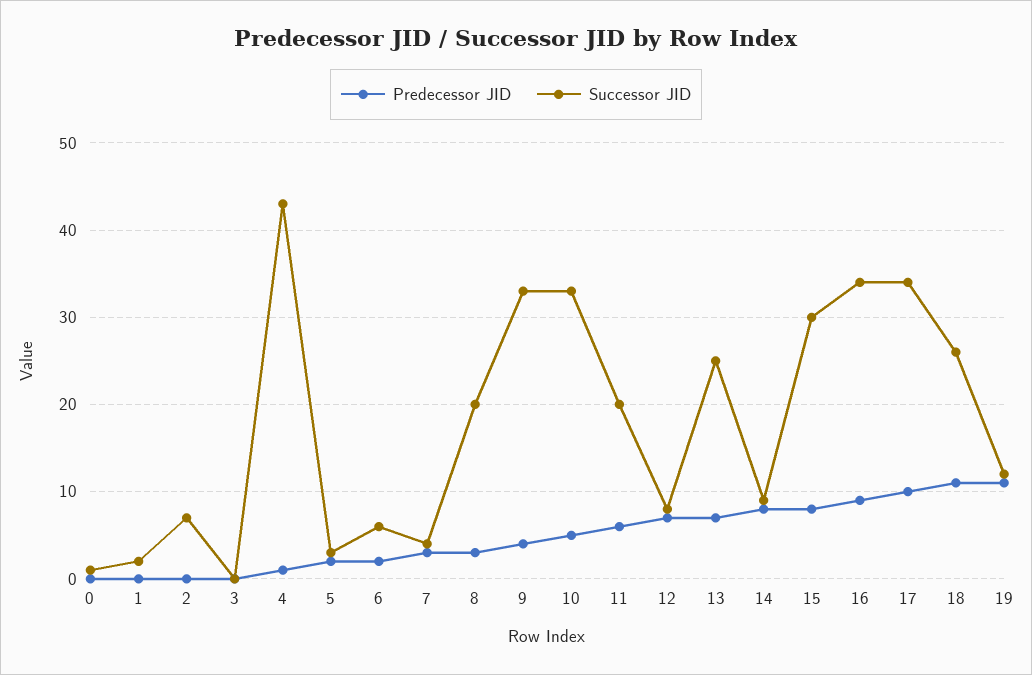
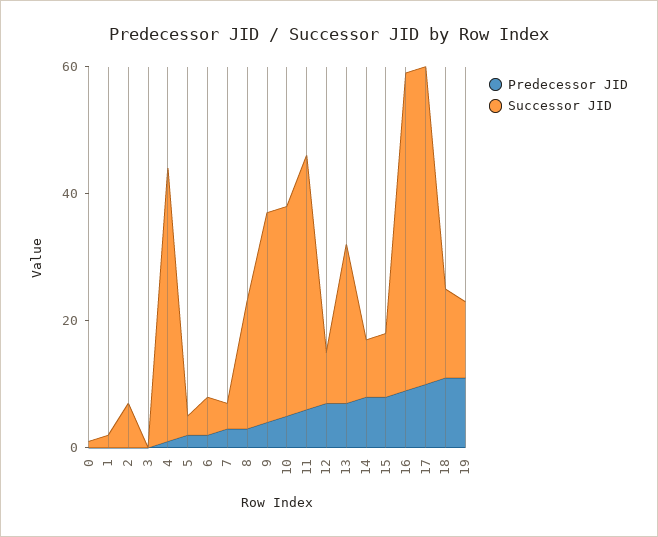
Successor JID, 11: 20 -> 40
Successor JID, 15: 30 -> 10
Successor JID, 16: 34 -> 50
Successor JID, 17: 34 -> 50
Successor JID, 18: 26 -> 15

